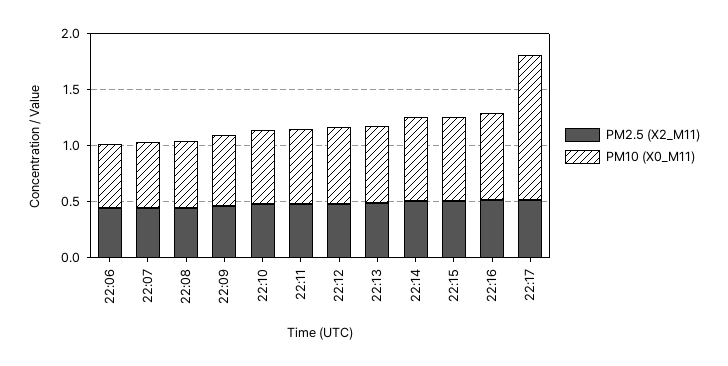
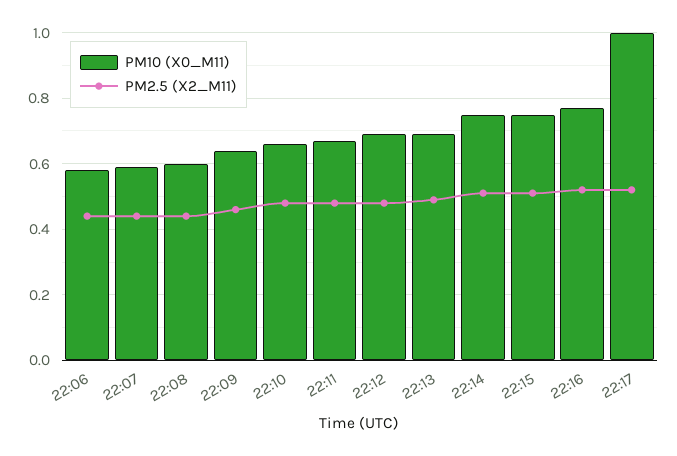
PM10 (X0_M11), 22:17: 1.3 -> 1

